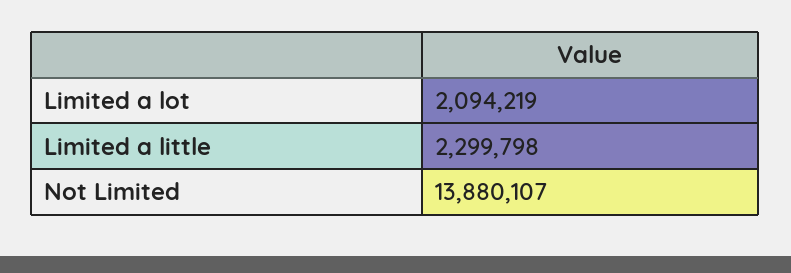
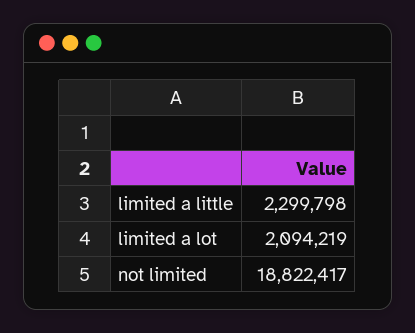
Not Limited: 13880107 -> 18822417

